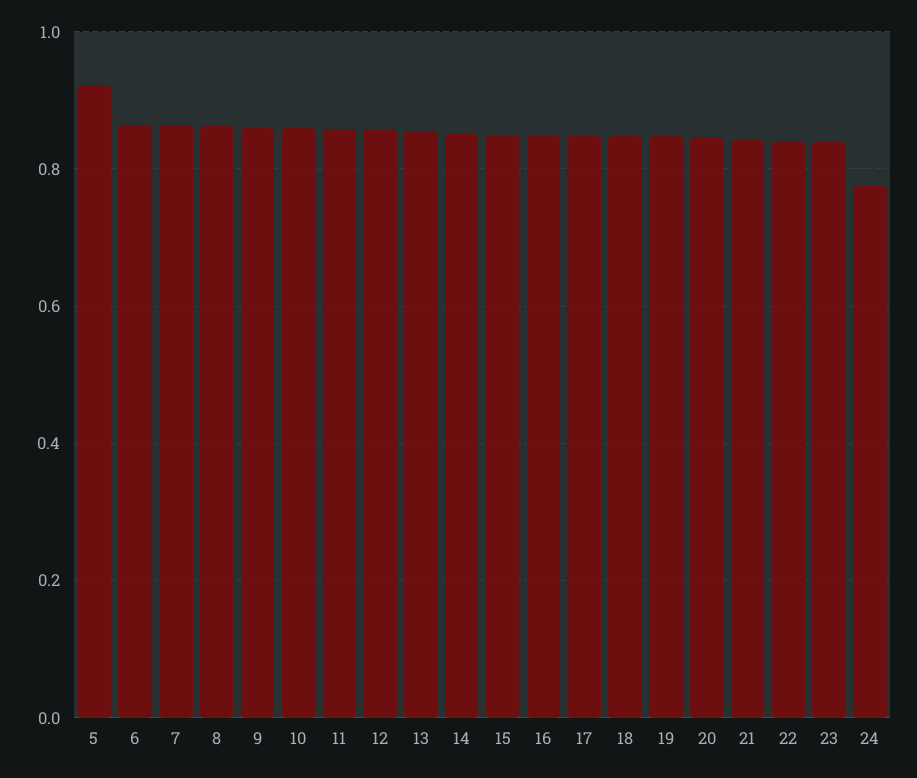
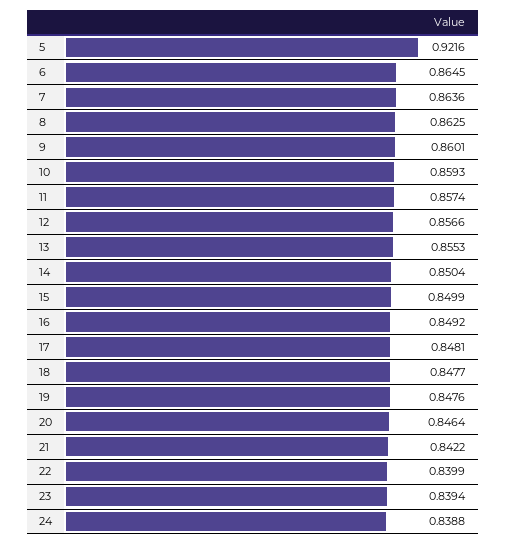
24: 0.78 -> 0.8388

